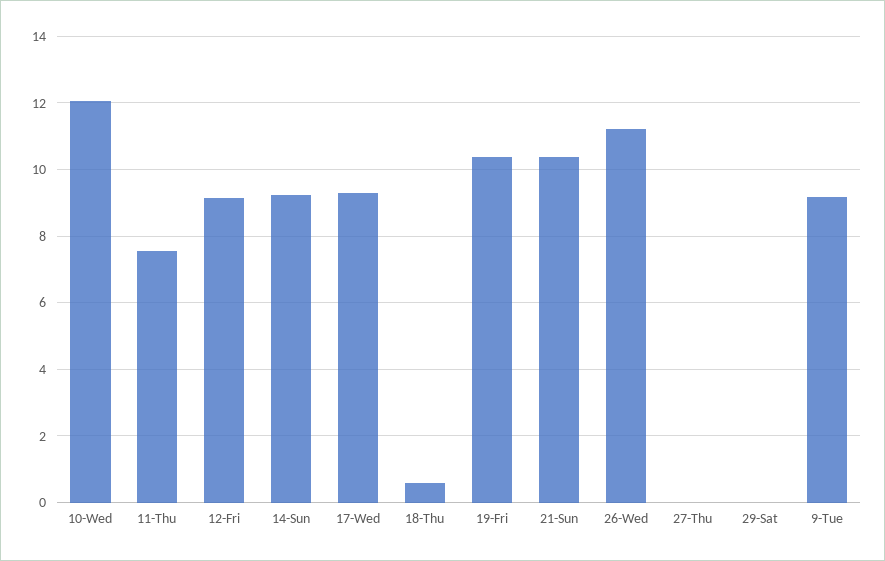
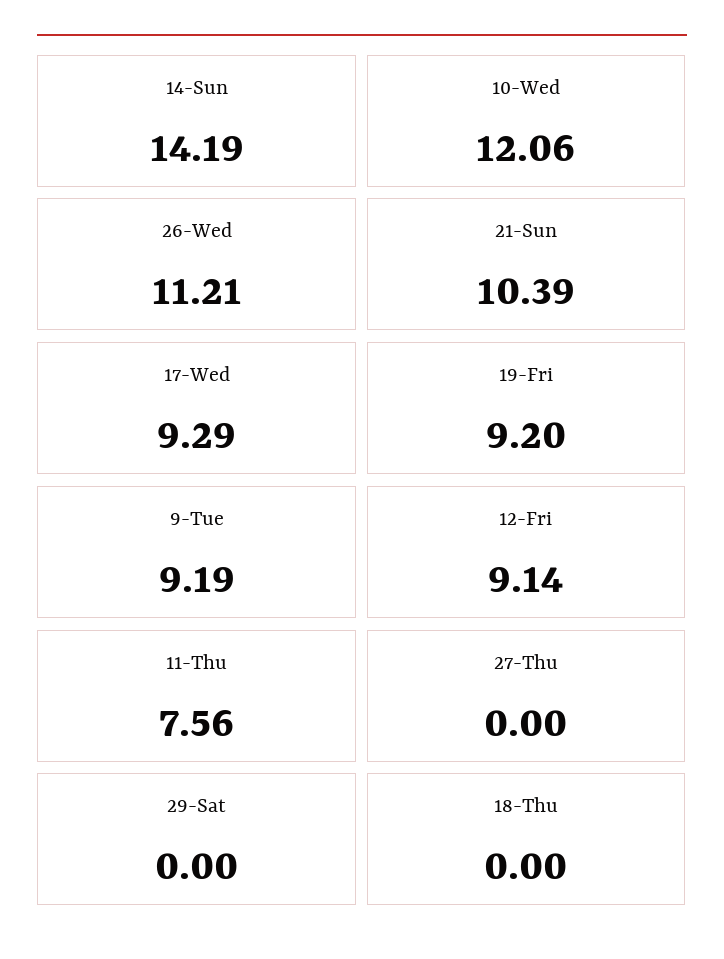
14-Sun: 9.2 -> 14.19
18-Thu: 0.6 -> 0
19-Fri: 10.4 -> 9.2

